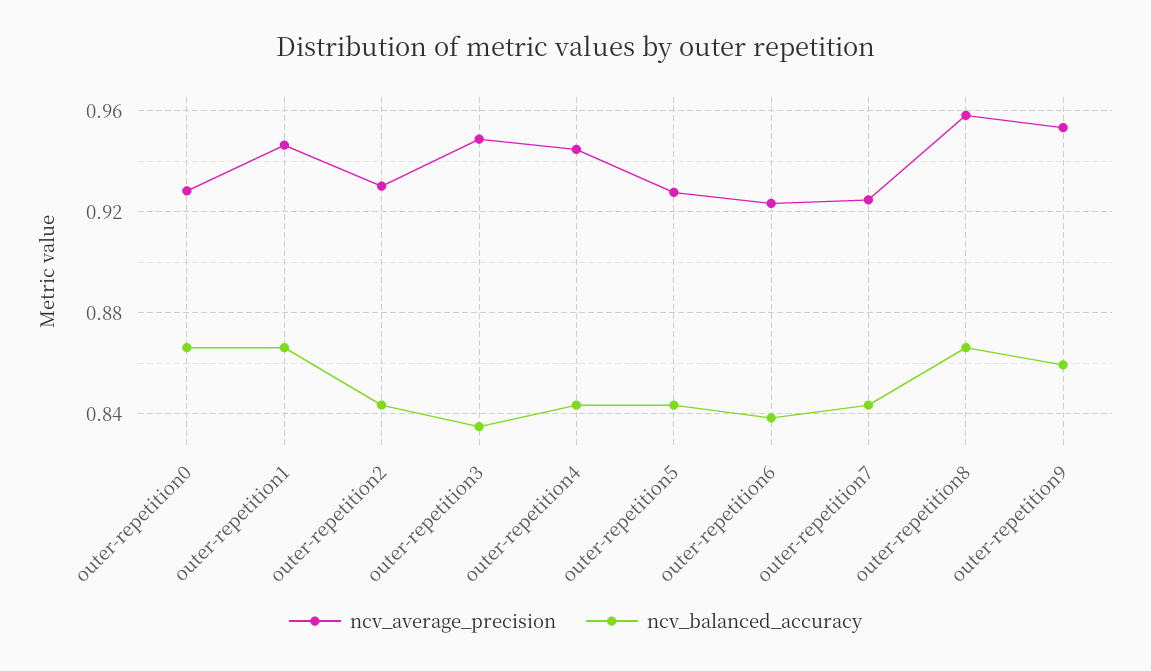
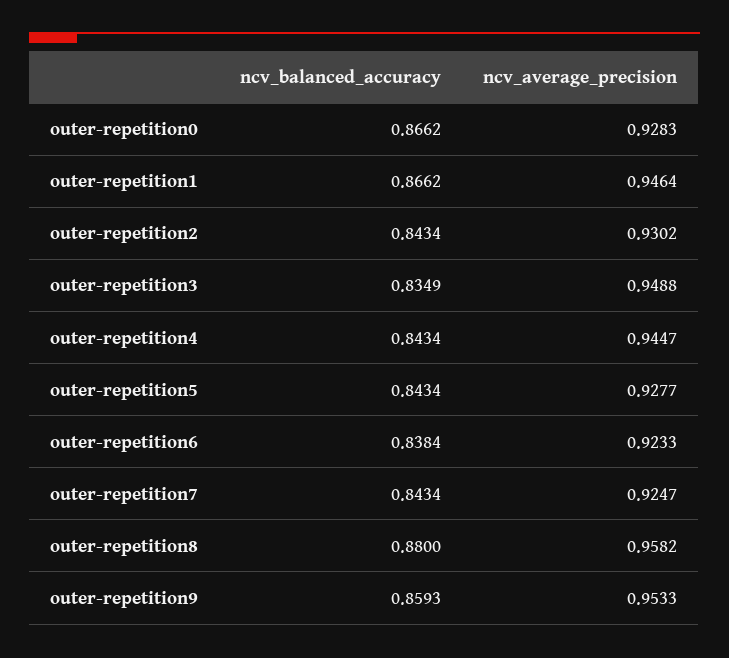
ncv_balanced_accuracy, outer-repetition8: 0.865 -> 0.88

